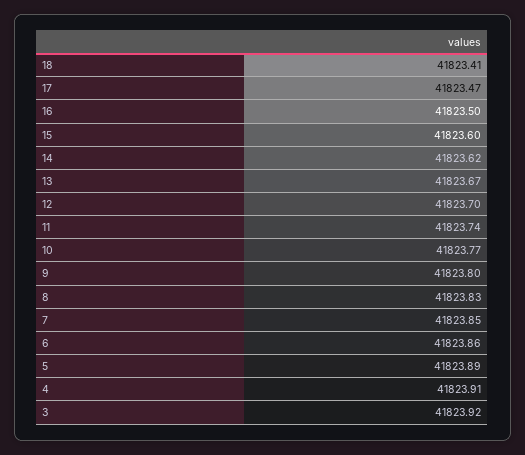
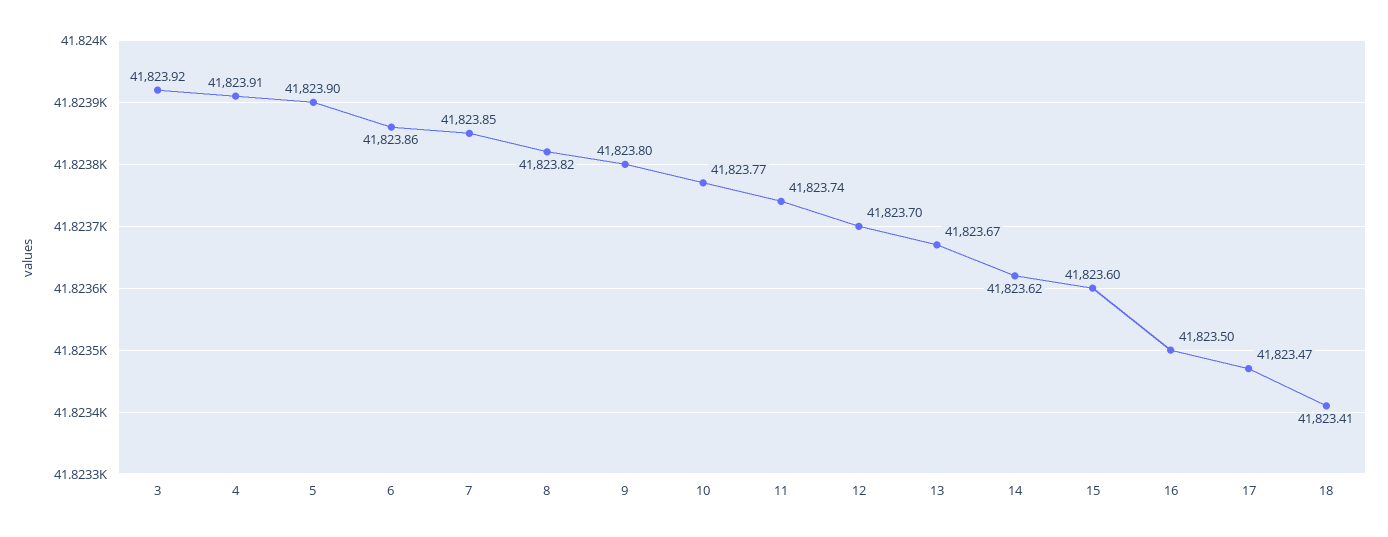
8: 41823.83 -> 41823.82
5: 41823.89 -> 41823.9

